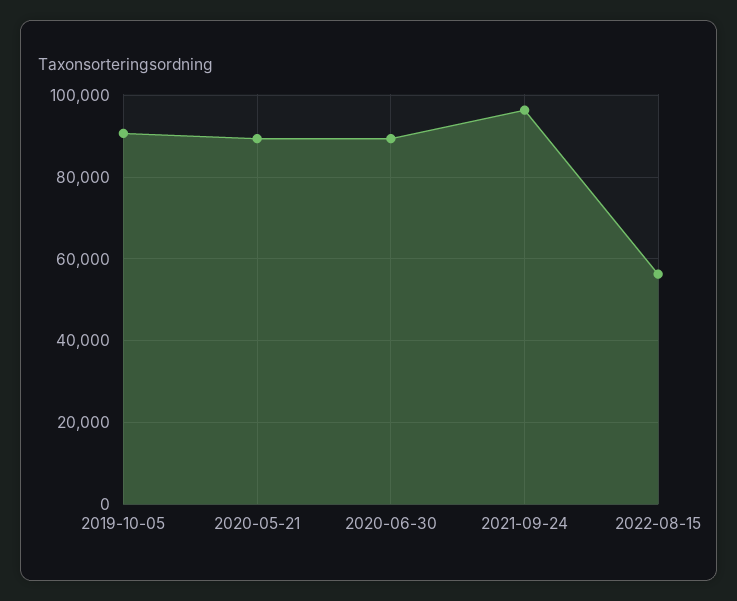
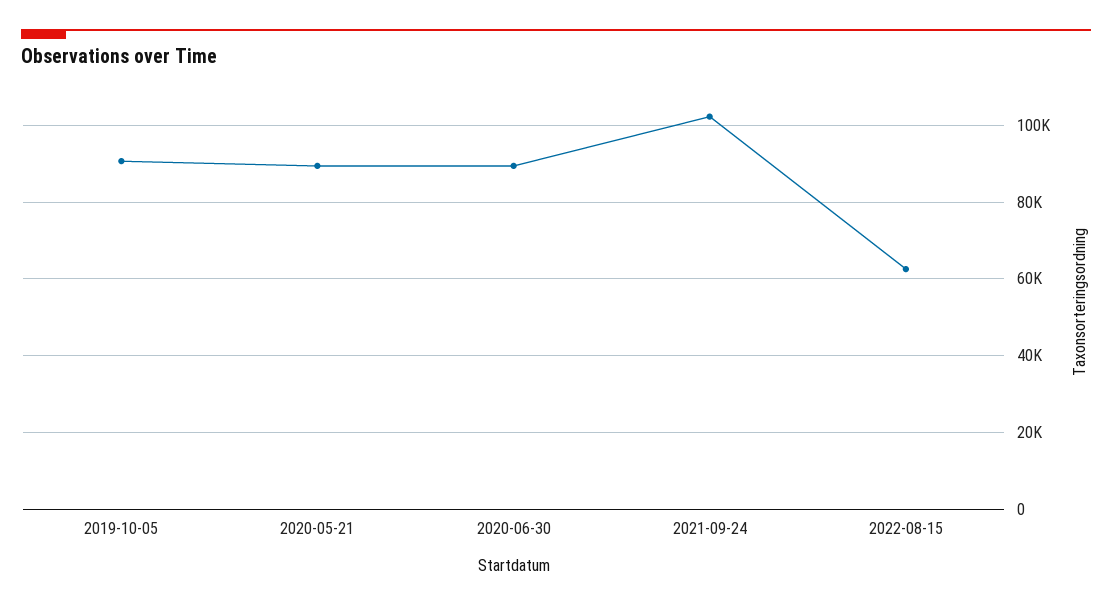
2021-09-24: 96000 -> 102000
2022-08-15: 56000 -> 62000

